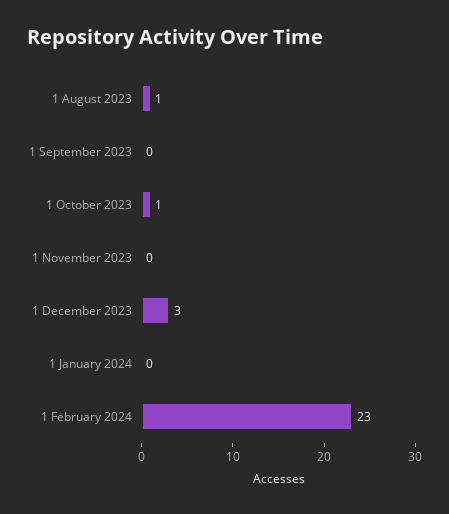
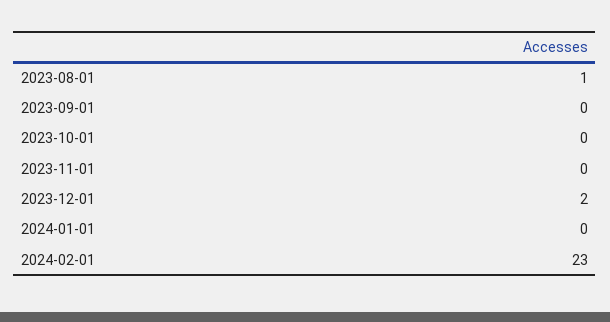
1 October 2023: 1 -> 0
1 December 2023: 3 -> 2

